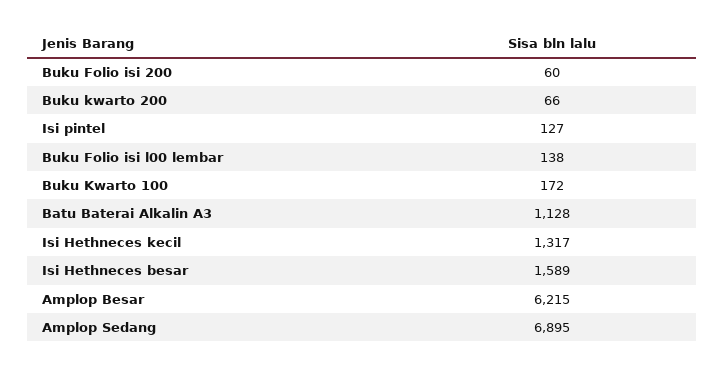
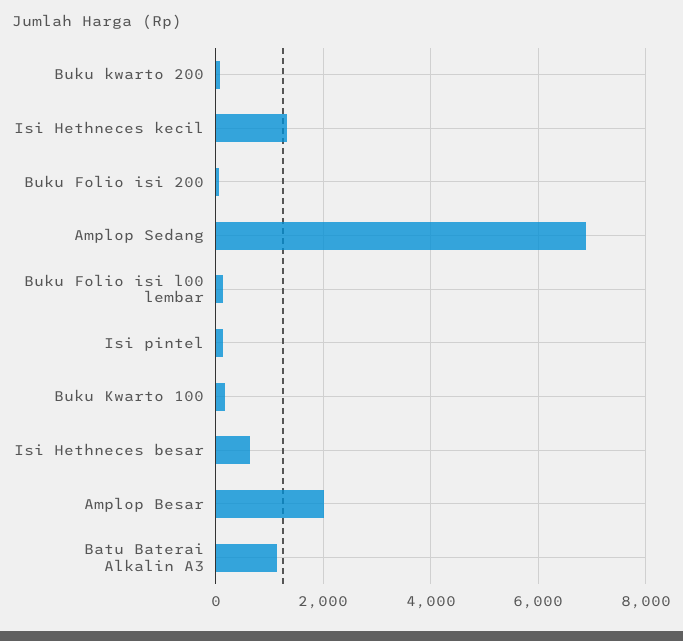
Isi Hethneces besar: 1589 -> 600
Amplop Besar: 6215 -> 2000

